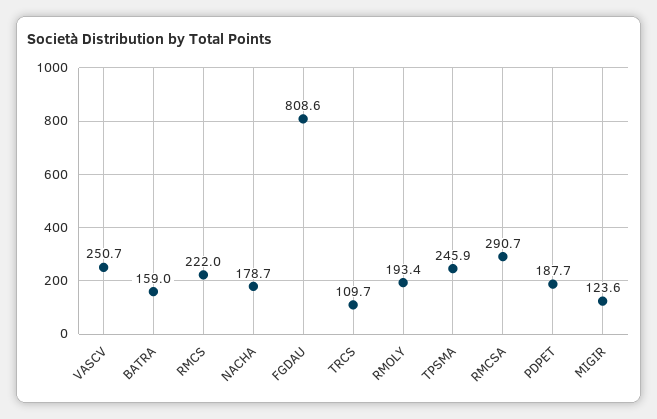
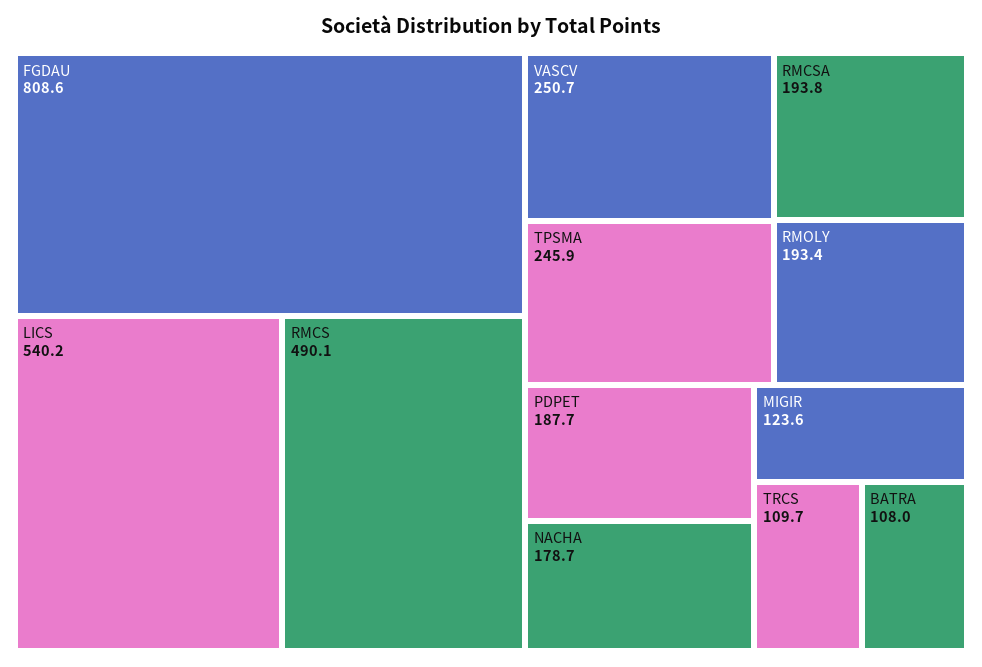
BATRA: 159 -> 108
RMCS: 222 -> 490.1
RMCSA: 290.7 -> 193.8
LICS: none -> 540.2

